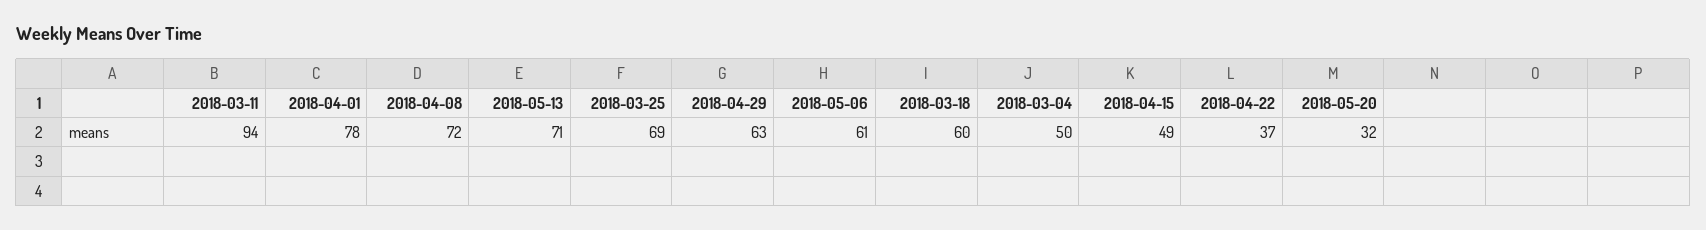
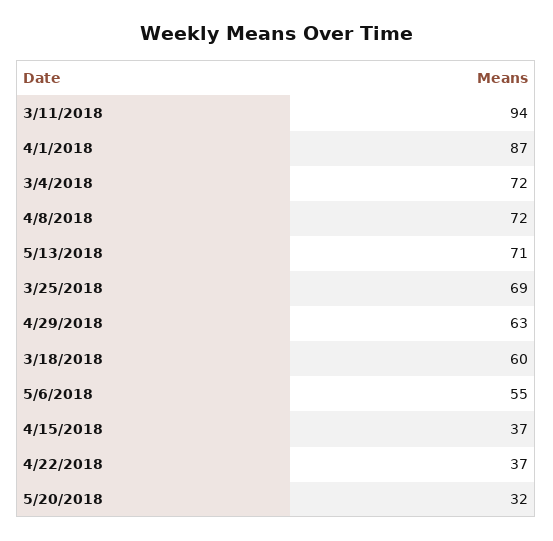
2018-04-01: 78 -> 87
2018-05-06: 61 -> 55
2018-03-04: 50 -> 72
2018-04-15: 49 -> 37

